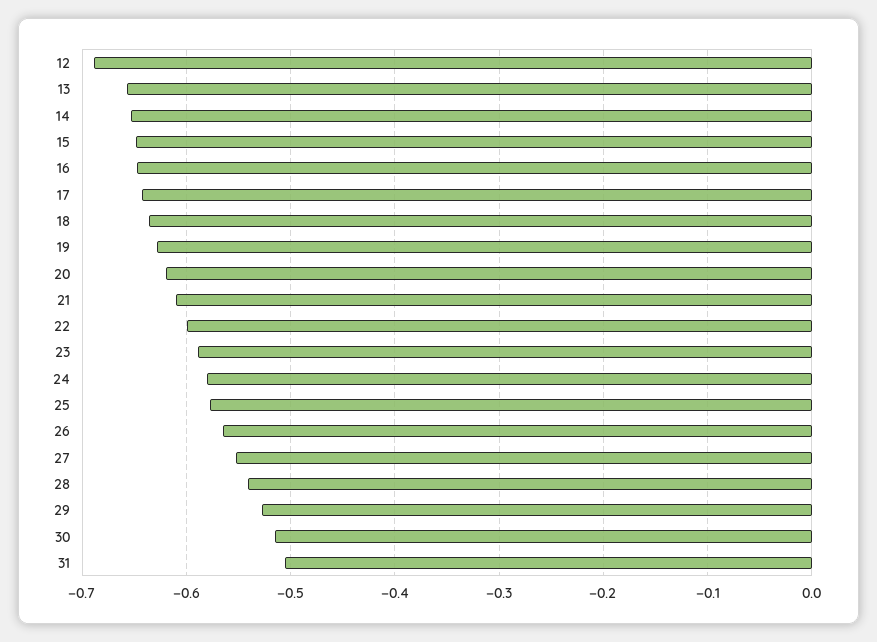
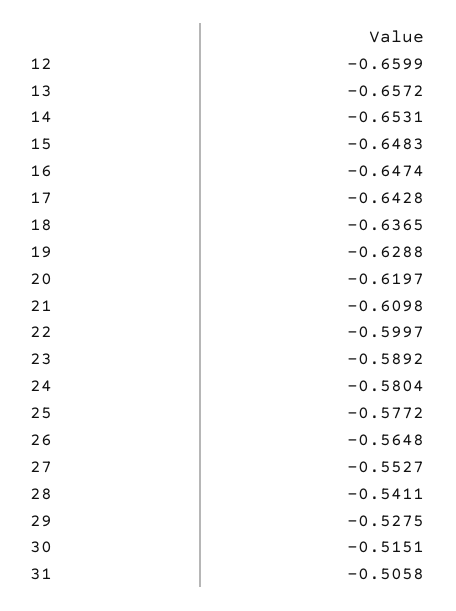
12: -0.69 -> -0.6599

